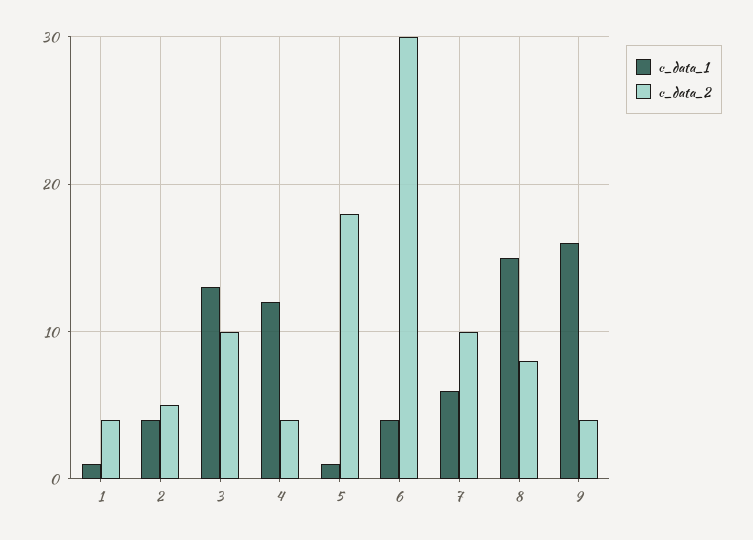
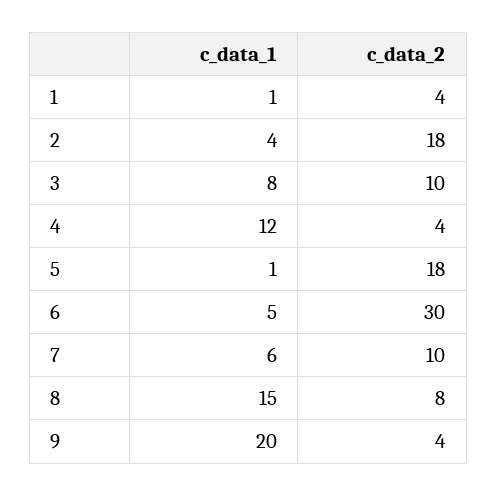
c_data_2, 2: 5 -> 18
c_data_1, 3: 13 -> 8
c_data_1, 6: 4 -> 5
c_data_1, 9: 16 -> 20

